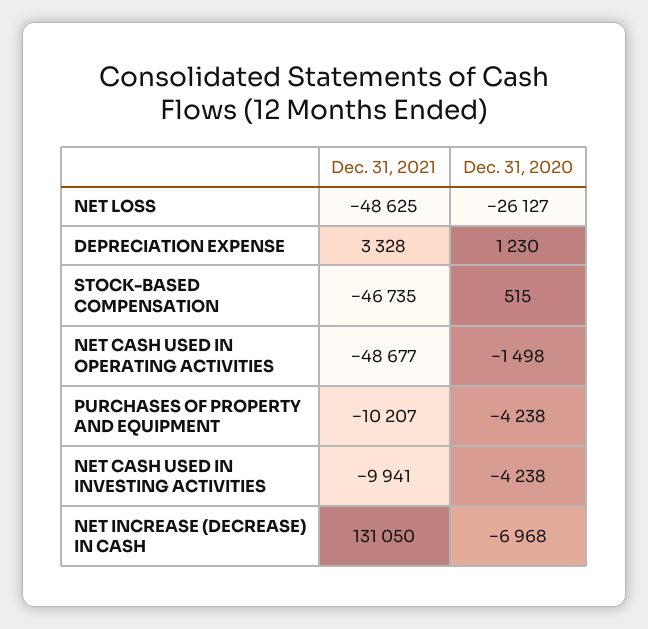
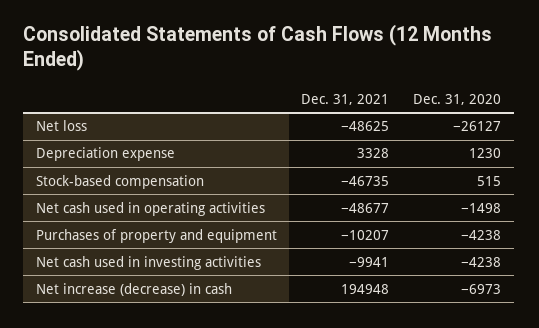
Dec. 31, 2021, NET INCREASE (DECREASE) IN CASH: 131050 -> 194948
Dec. 31, 2020, NET INCREASE (DECREASE) IN CASH: -6968 -> -6973

